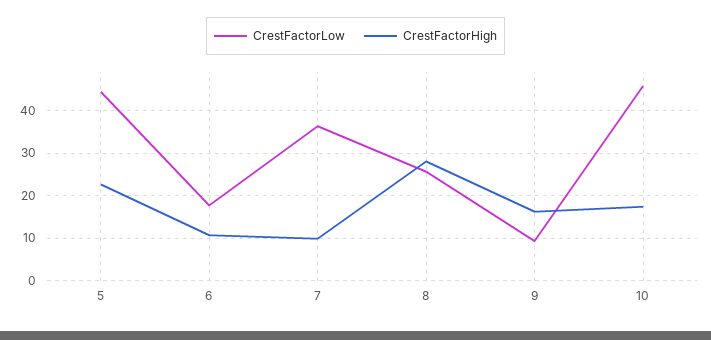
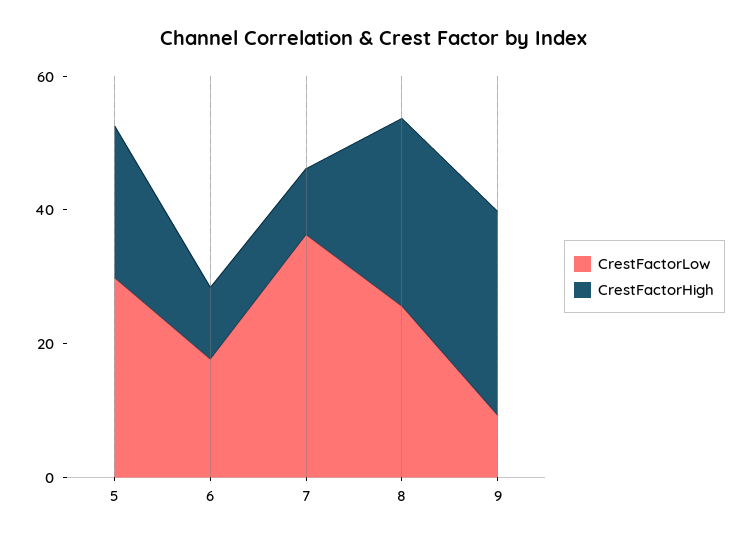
CrestFactorLow, 5: 44 -> 30
CrestFactorHigh, 9: 16 -> 30
CrestFactorLow, 10: 46 -> none
CrestFactorHigh, 10: 18 -> none

